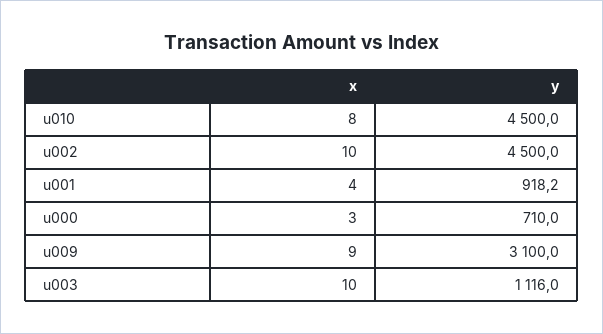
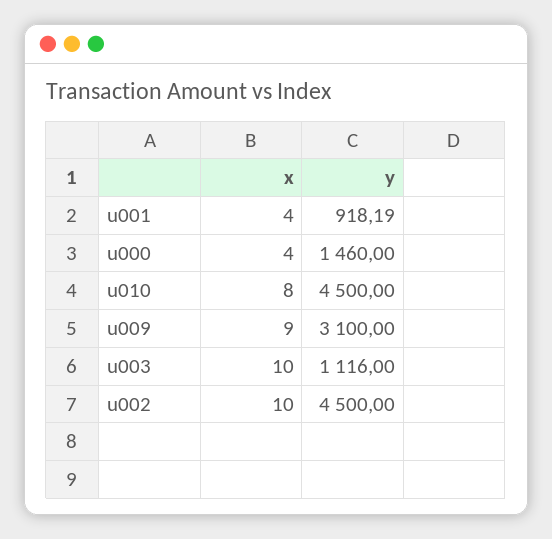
x, u000: 3 -> 4
y, u000: 710 -> 1460

